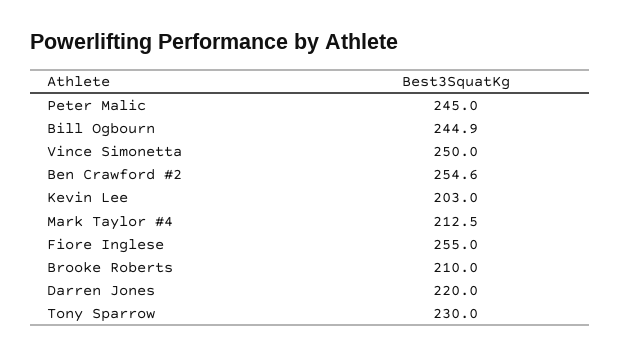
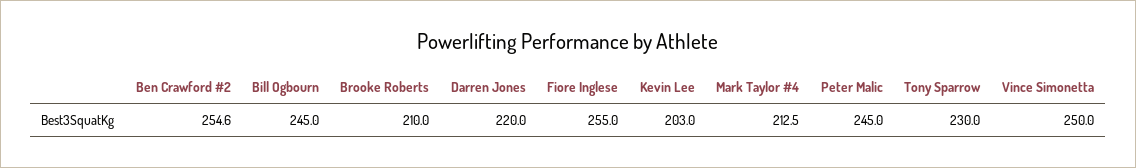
Bill Ogbourn: 244.9 -> 245

